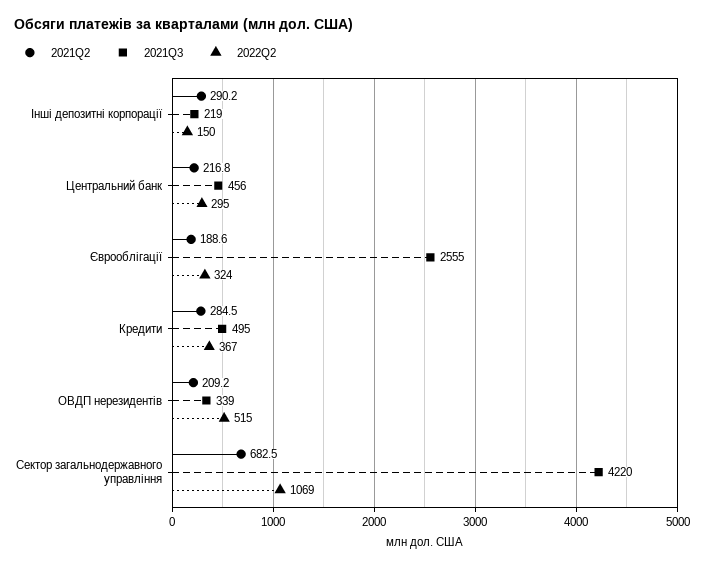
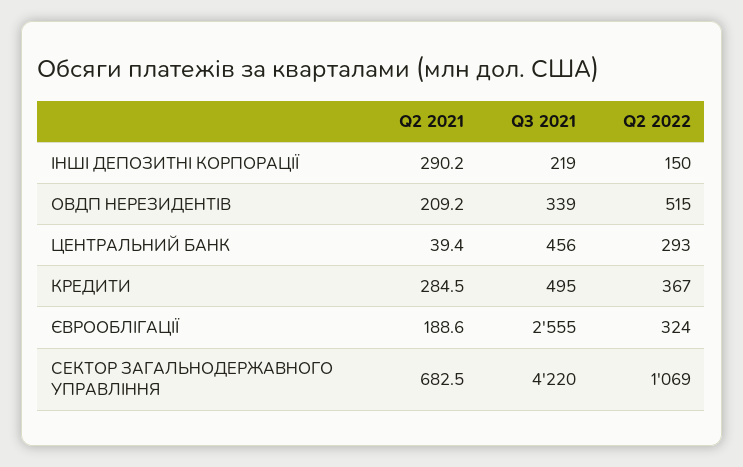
2021Q2, Центральний банк: 216.8 -> 39.4
2022Q2, Центральний банк: 295 -> 293

